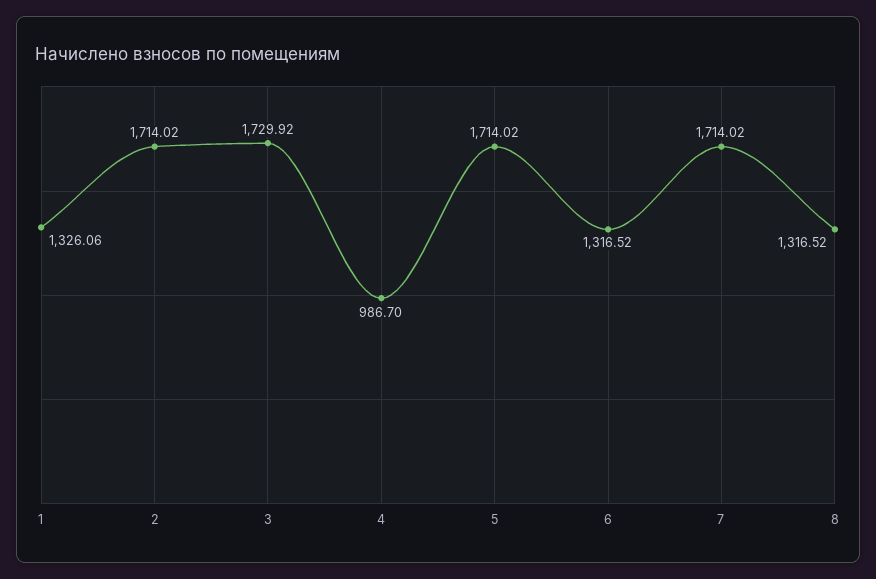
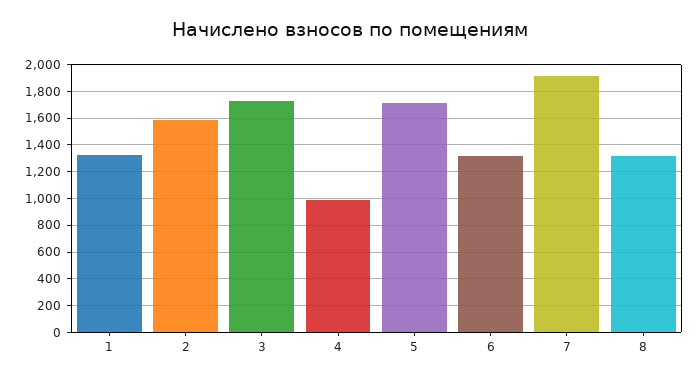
2: 1714.02 -> 1600
7: 1714.02 -> 1900

